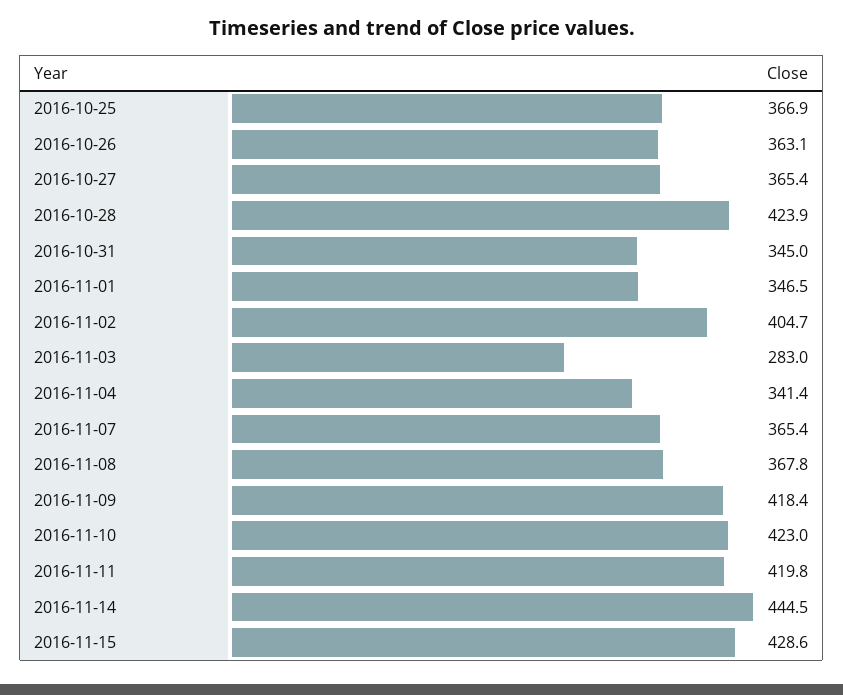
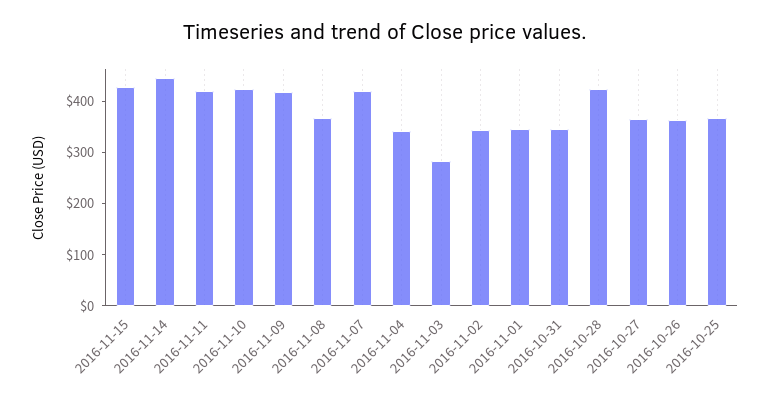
2016-11-02: 404.7 -> 340
2016-11-07: 365.4 -> 420

